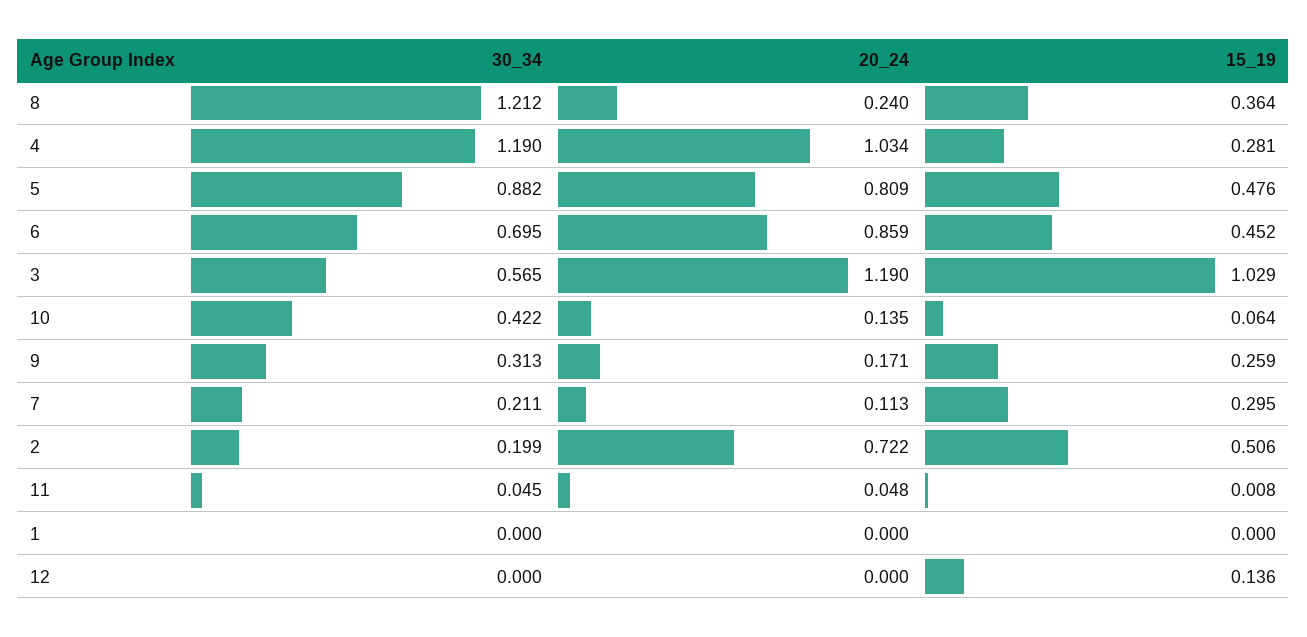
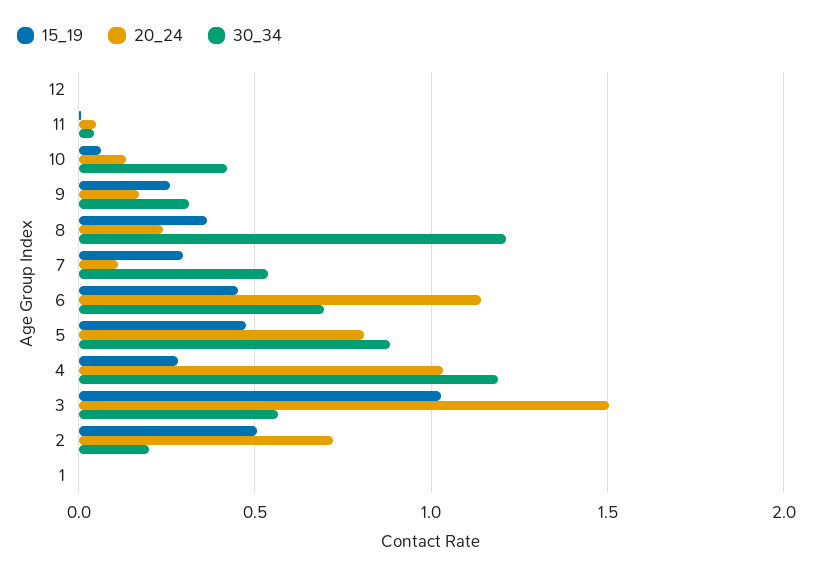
20_24, 6: 0.859 -> 1.15
20_24, 3: 1.19 -> 1.5
30_34, 7: 0.211 -> 0.55
15_19, 12: 0.136 -> 0

